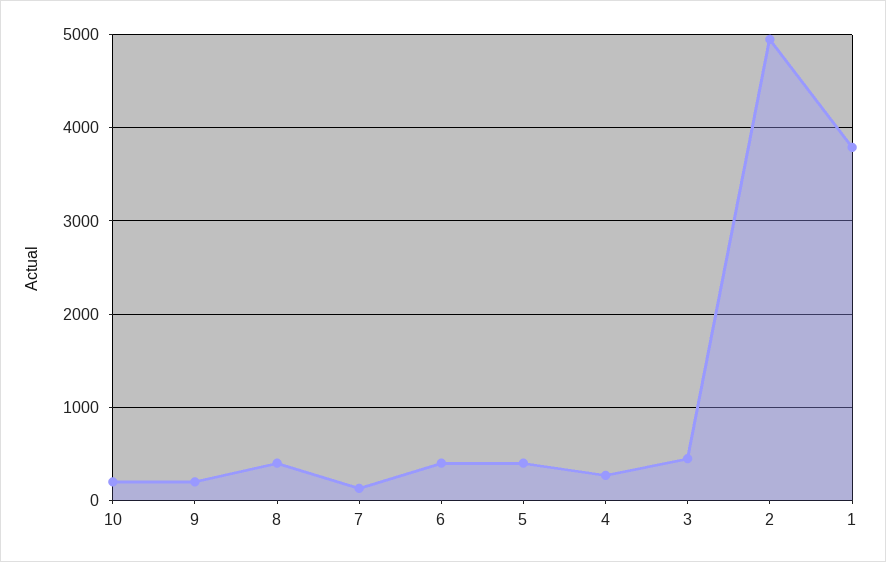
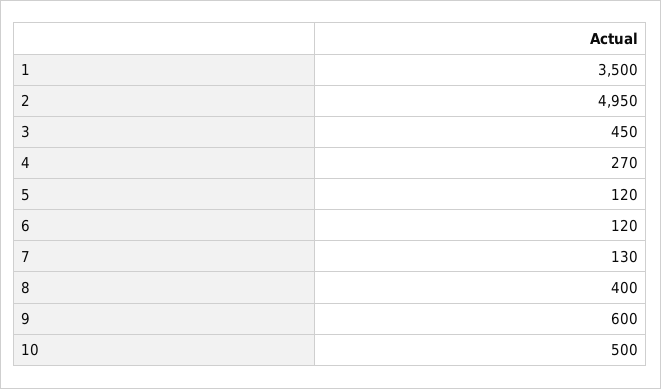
10: 200 -> 500
9: 200 -> 600
6: 400 -> 120
5: 400 -> 120
1: 3800 -> 3500

